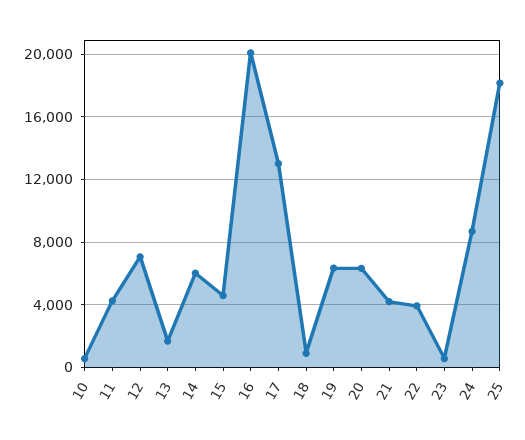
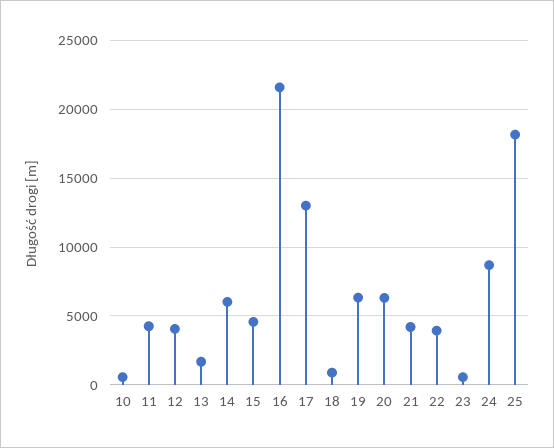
12: 7000 -> 4000
16: 20000 -> 21500

